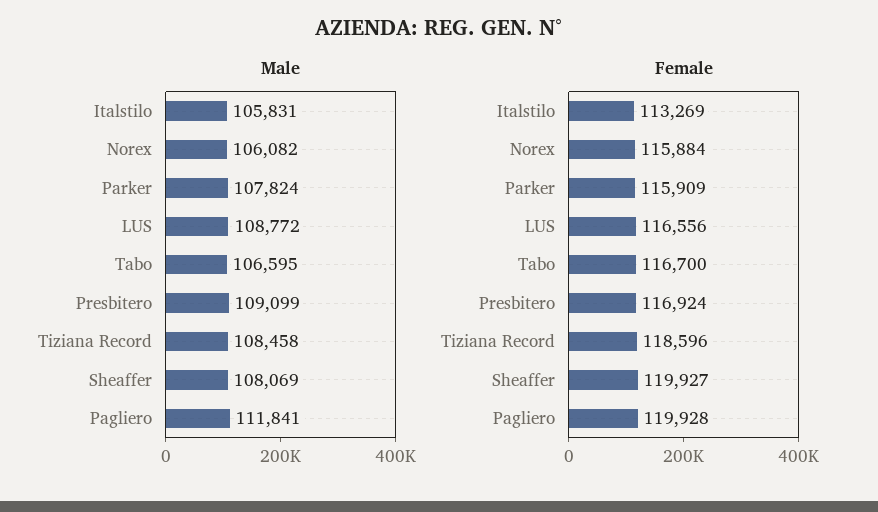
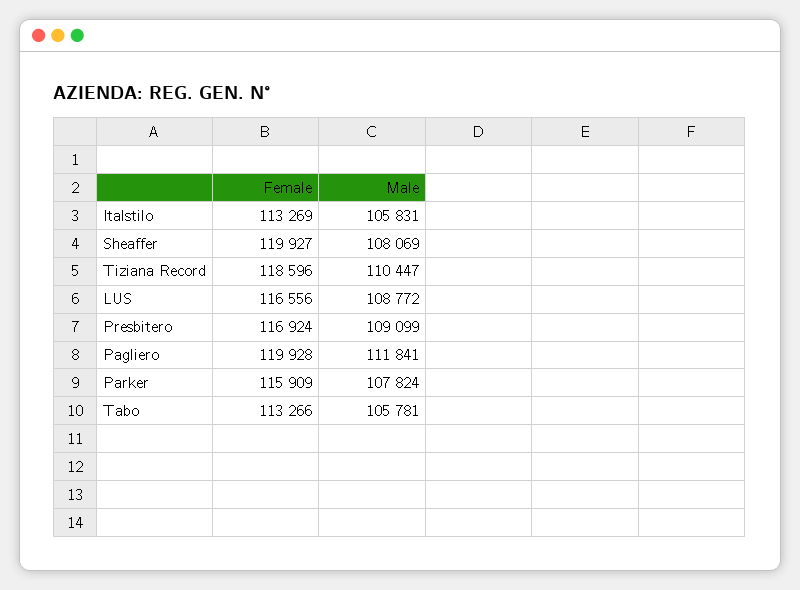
Male, Norex: 106082 -> none
Male, Tabo: 106595 -> 105781
Male, Tiziana Record: 108458 -> 110447
Female, Norex: 115884 -> none
Female, Tabo: 116700 -> 113266

